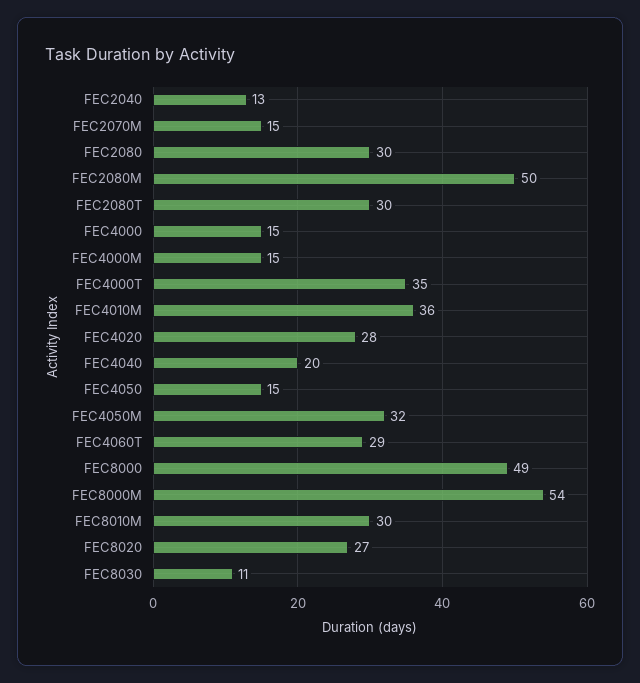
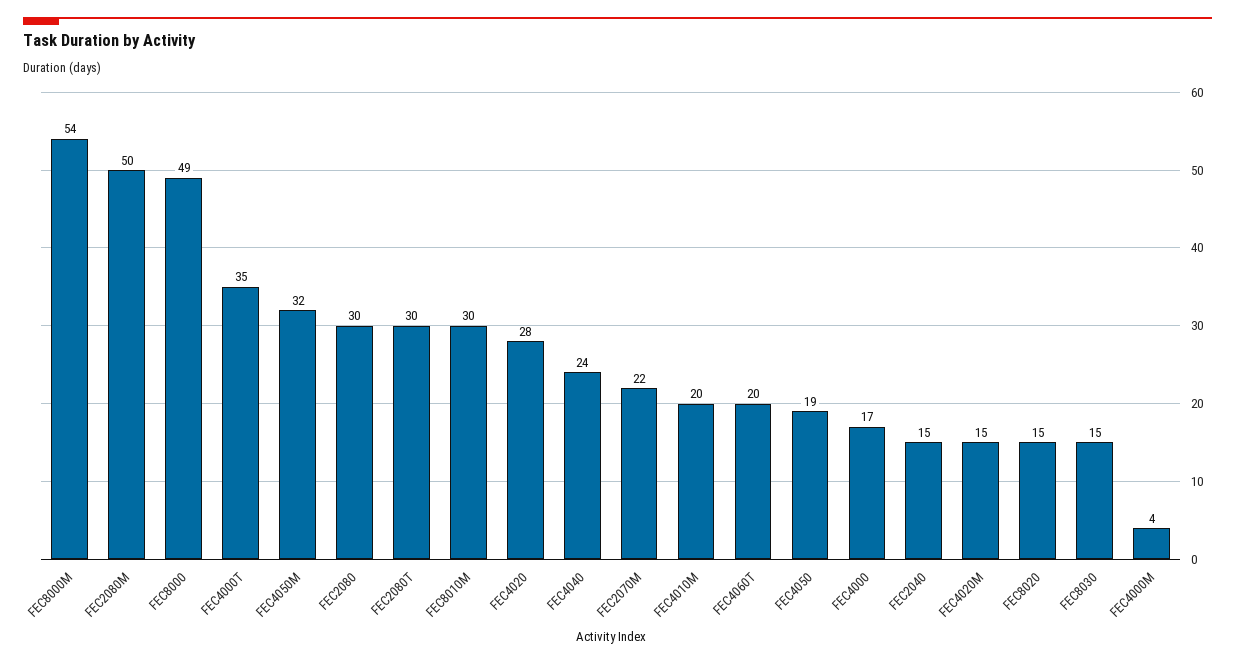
FEC2040: 13 -> 15
FEC2070M: 15 -> 22
FEC4000: 15 -> 17
FEC4000M: 15 -> 4
FEC4010M: 36 -> 20
FEC4040: 20 -> 24
FEC4050: 15 -> 19
FEC4060T: 29 -> 20
FEC8020: 27 -> 15
FEC8030: 11 -> 15
FEC4020M: none -> 15

